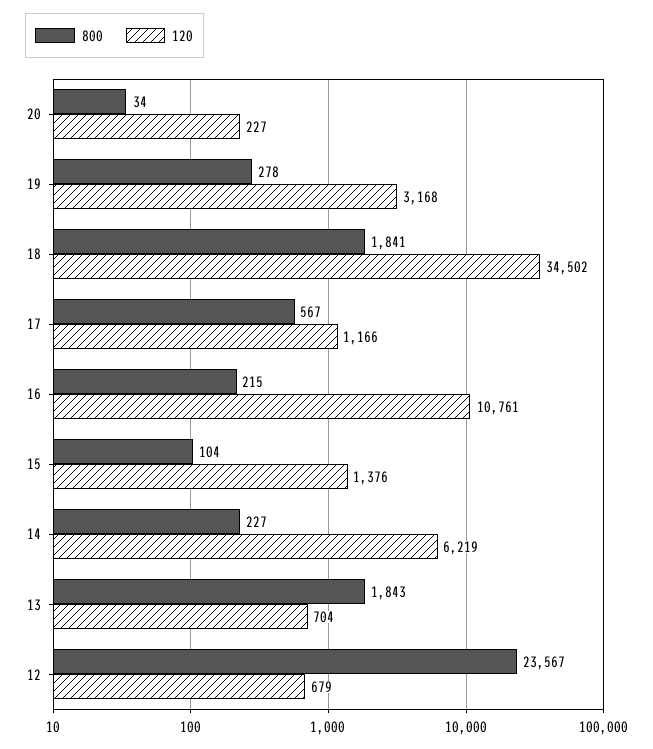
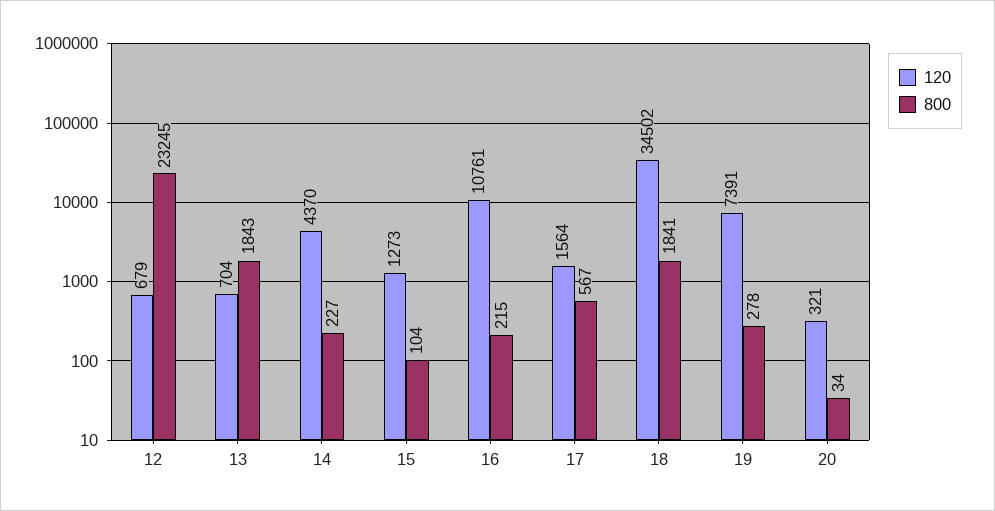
120, 20: 227 -> 321
120, 19: 3168 -> 7391
120, 17: 1166 -> 1564
120, 15: 1376 -> 1273
120, 14: 6219 -> 4370
800, 12: 23567 -> 23245

